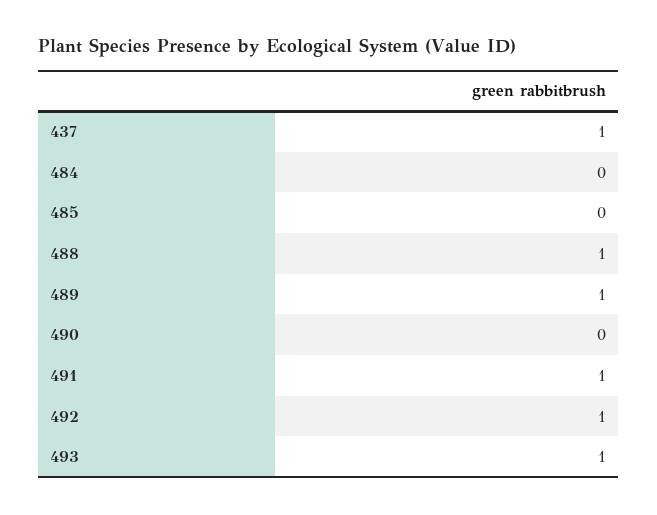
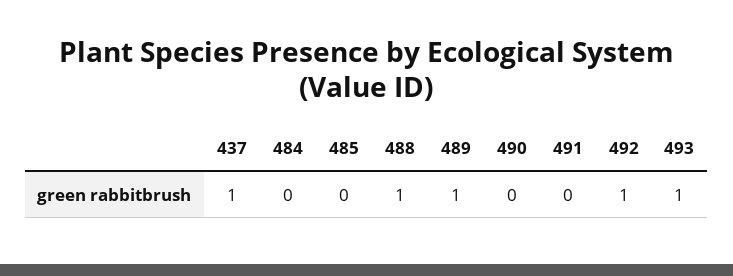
491: 1 -> 0

